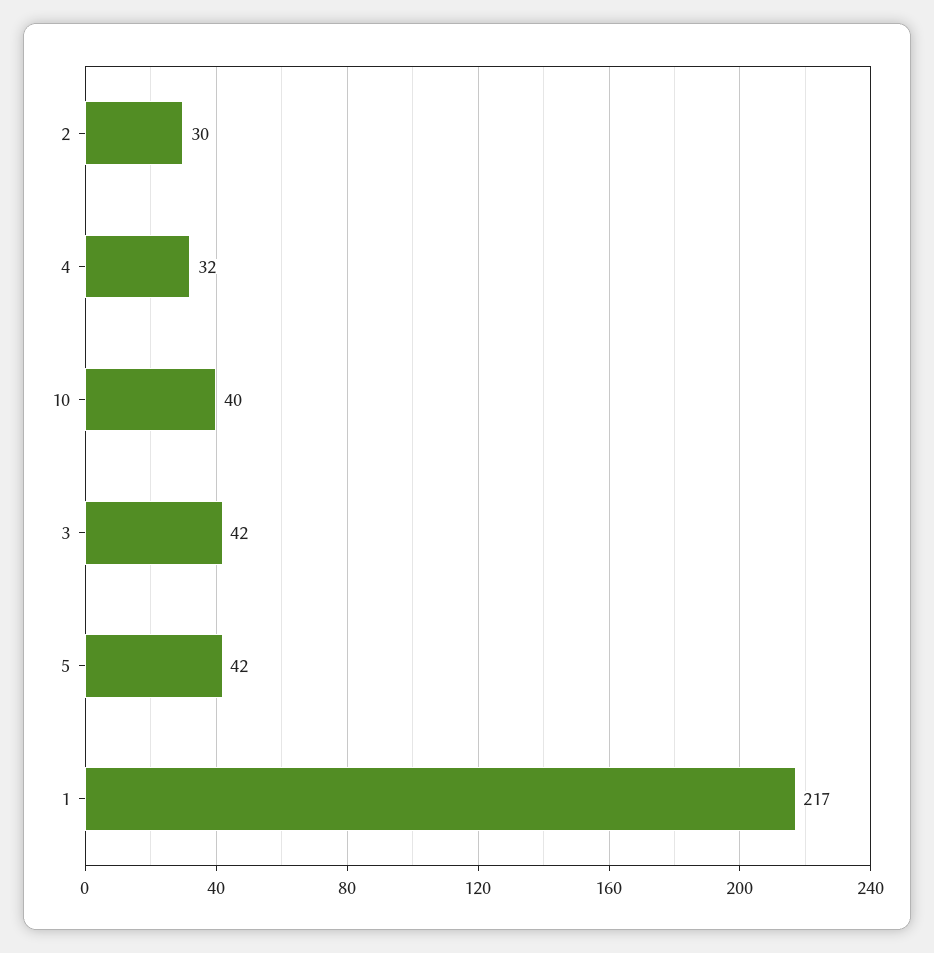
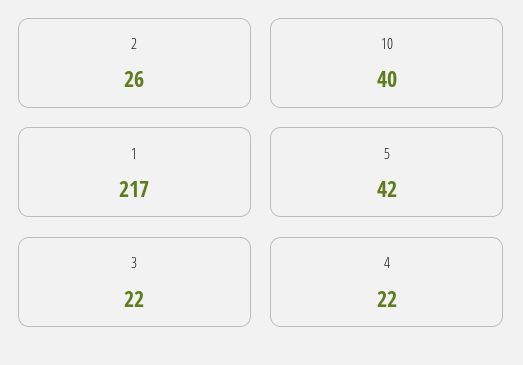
2: 30 -> 26
4: 32 -> 22
3: 42 -> 22

